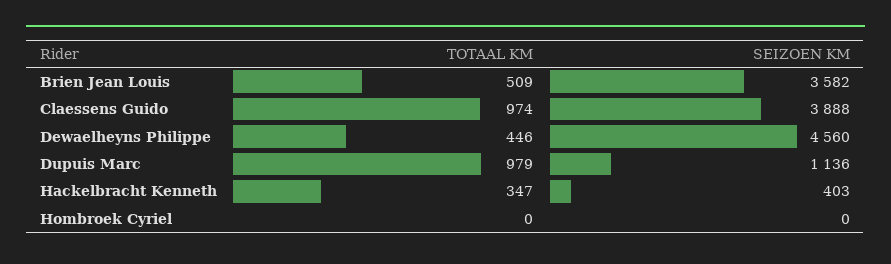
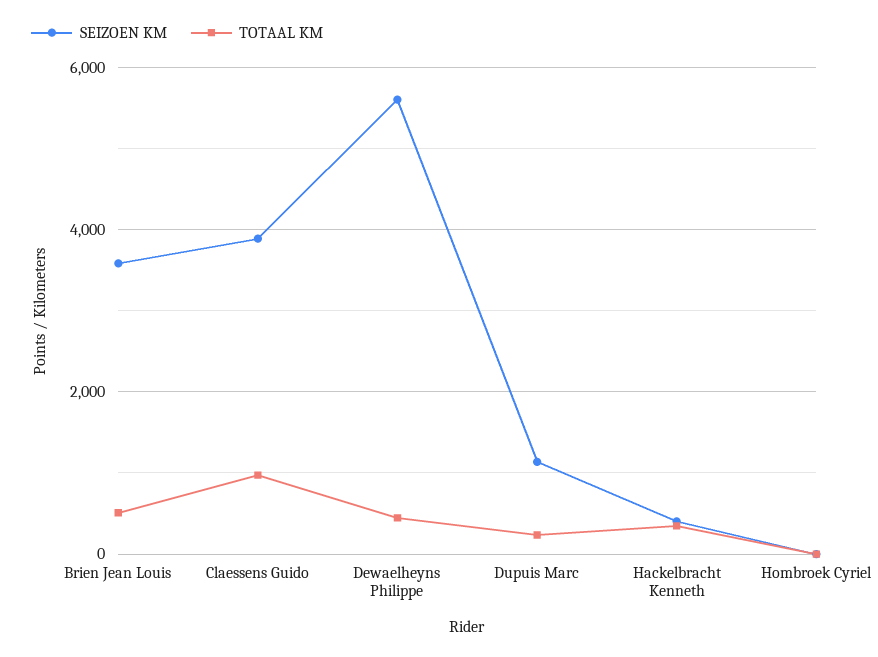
SEIZOEN KM, Dewaelheyns Philippe: 4560 -> 5600
TOTAAL KM, Dupuis Marc: 979 -> 200

